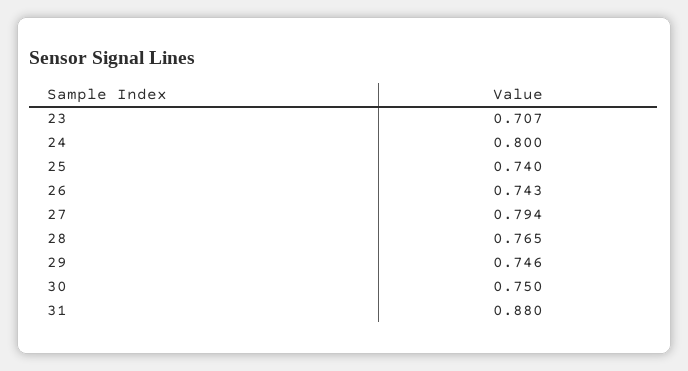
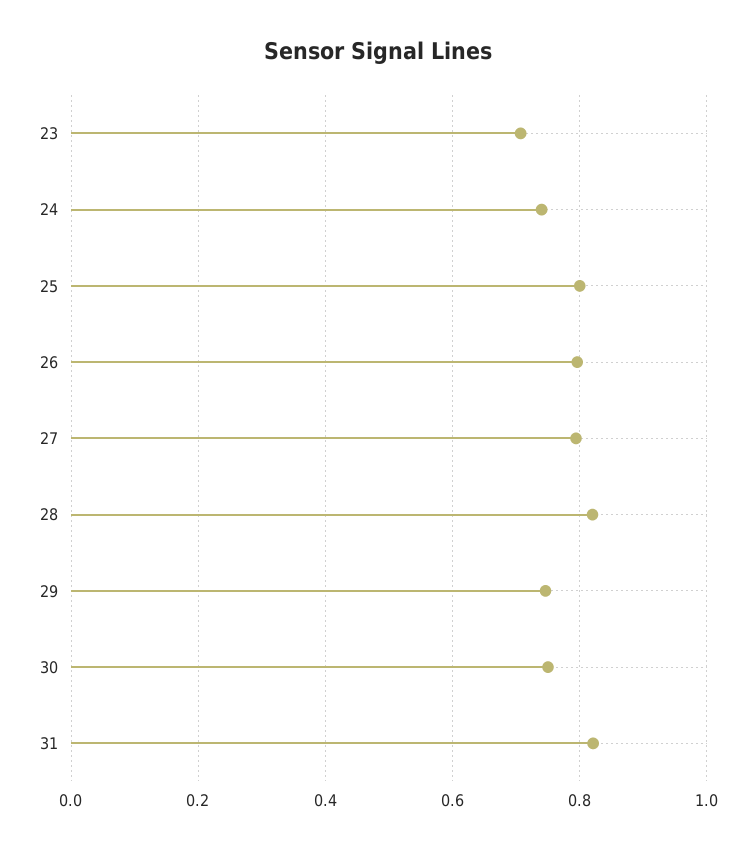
24: 0.8 -> 0.74
25: 0.74 -> 0.8
26: 0.743 -> 0.8
28: 0.765 -> 0.82
31: 0.88 -> 0.82

